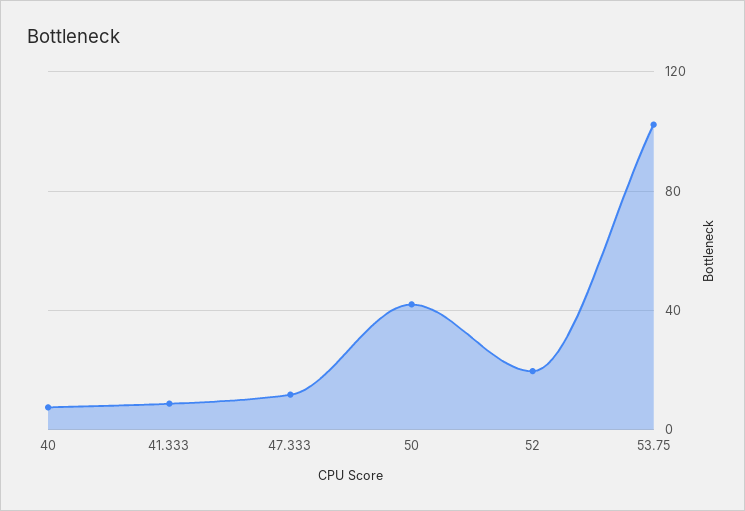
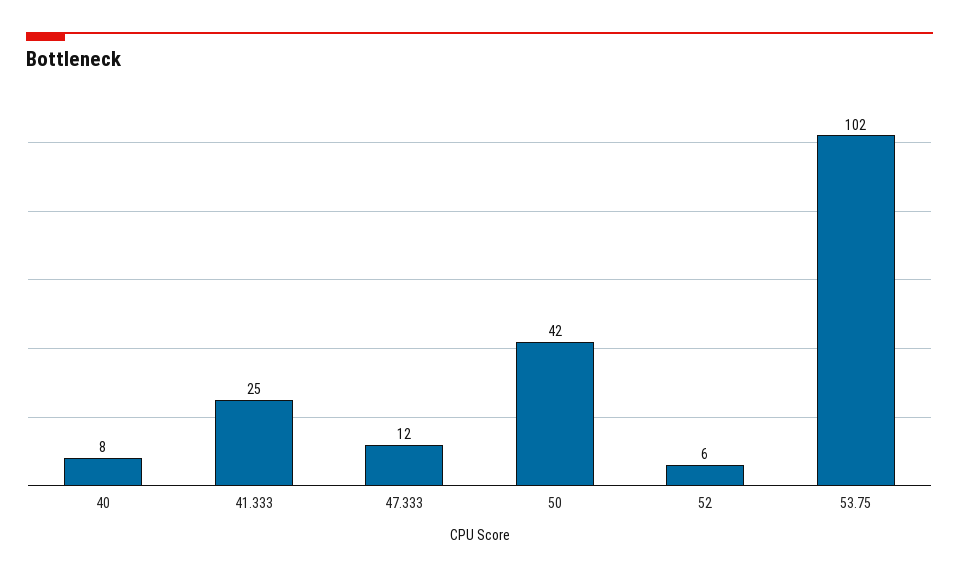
41.333: 10 -> 25
52: 20 -> 6

